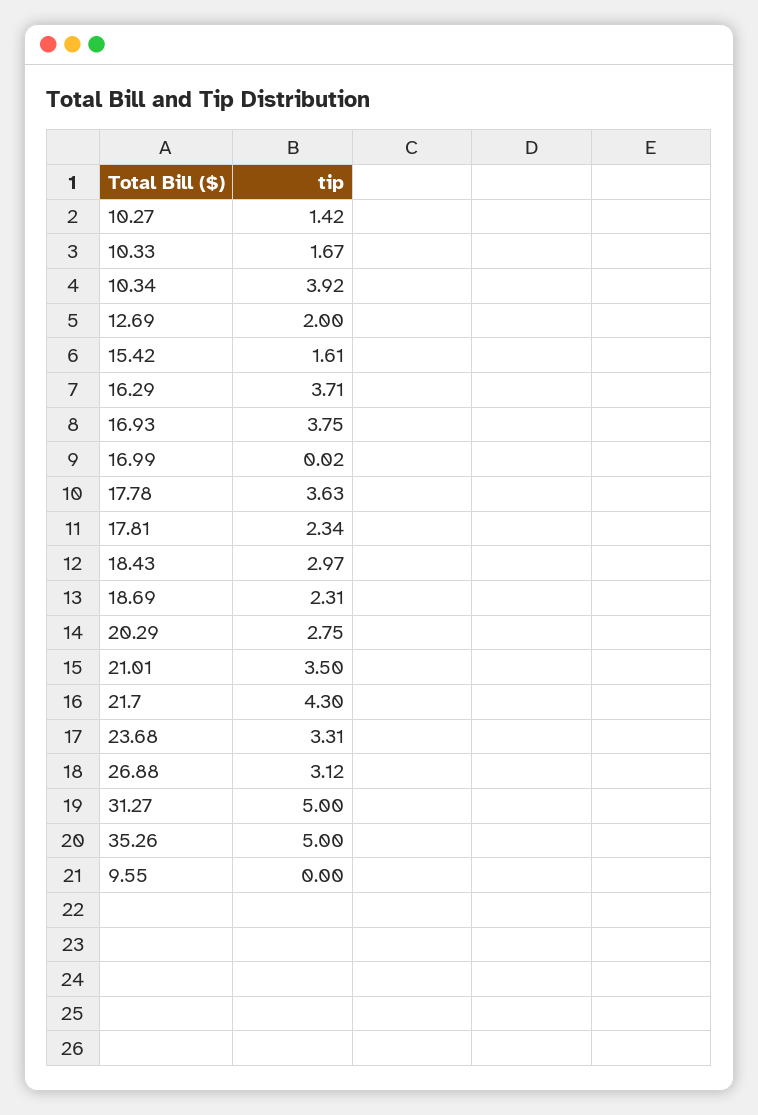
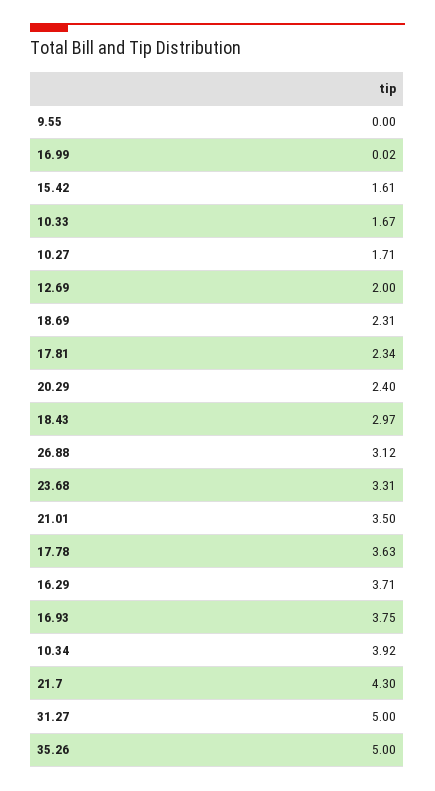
10.27: 1.42 -> 1.71
20.29: 2.75 -> 2.4

